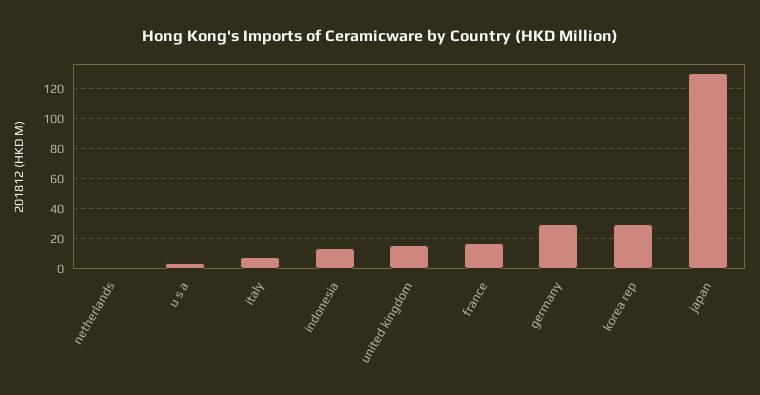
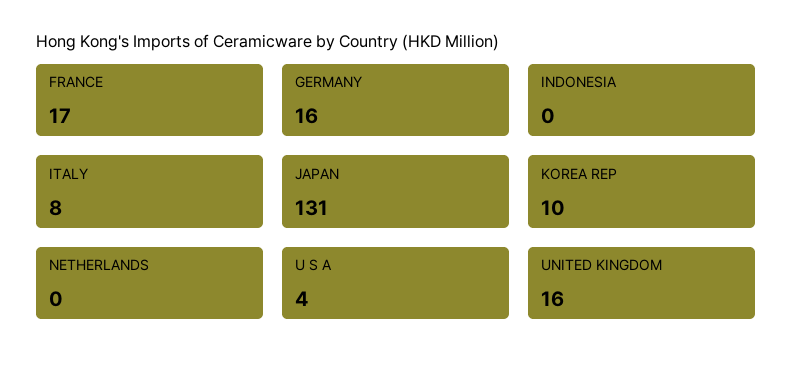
indonesia: 15 -> 0
germany: 30 -> 16
korea rep: 30 -> 10

